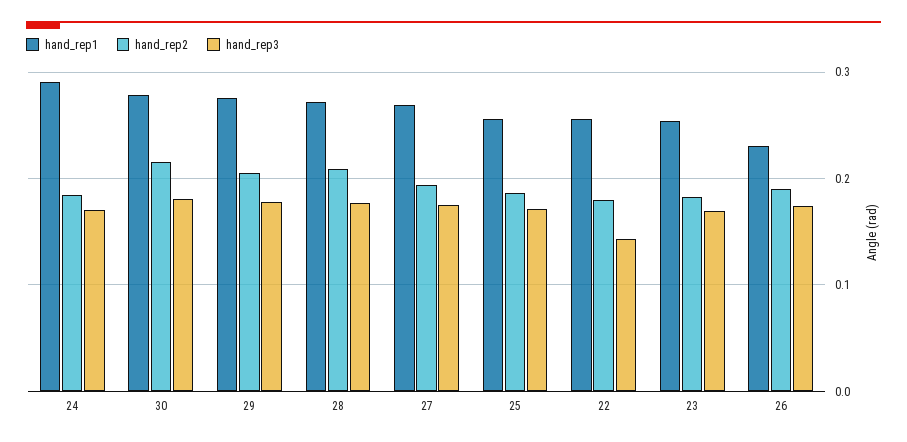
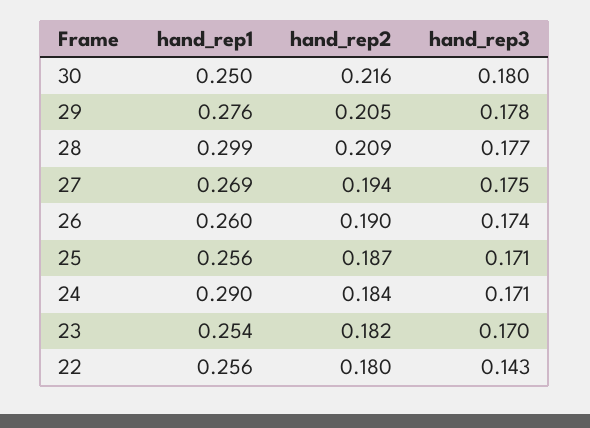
hand_rep1, 30: 0.28 -> 0.25
hand_rep1, 28: 0.27 -> 0.299
hand_rep1, 26: 0.23 -> 0.26

